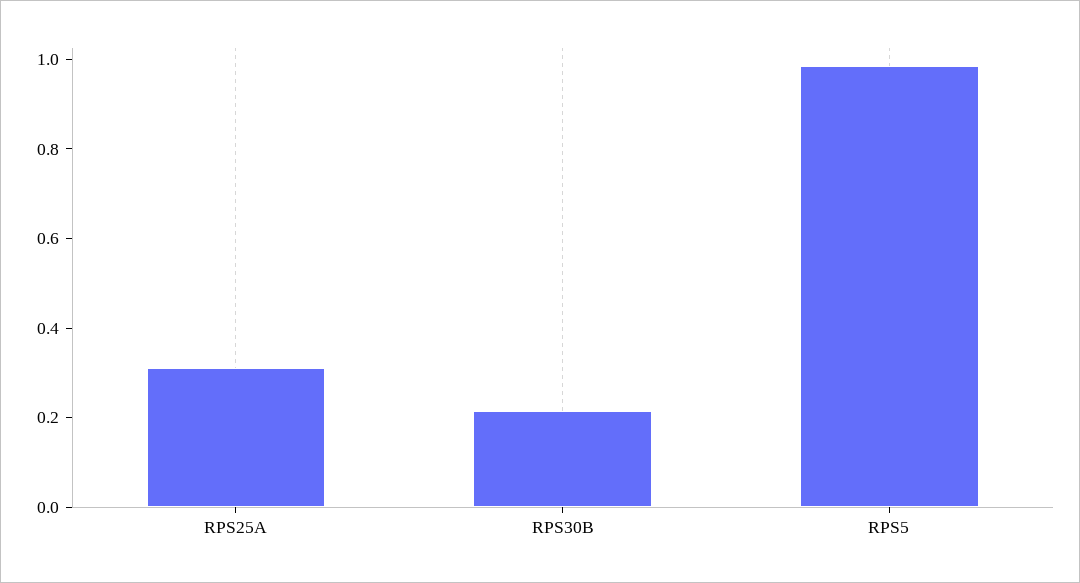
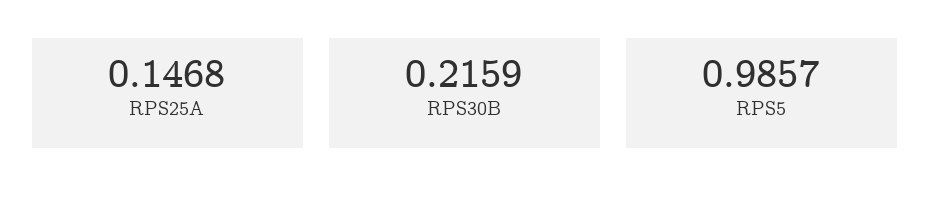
RPS25A: 0.3 -> 0.1468

